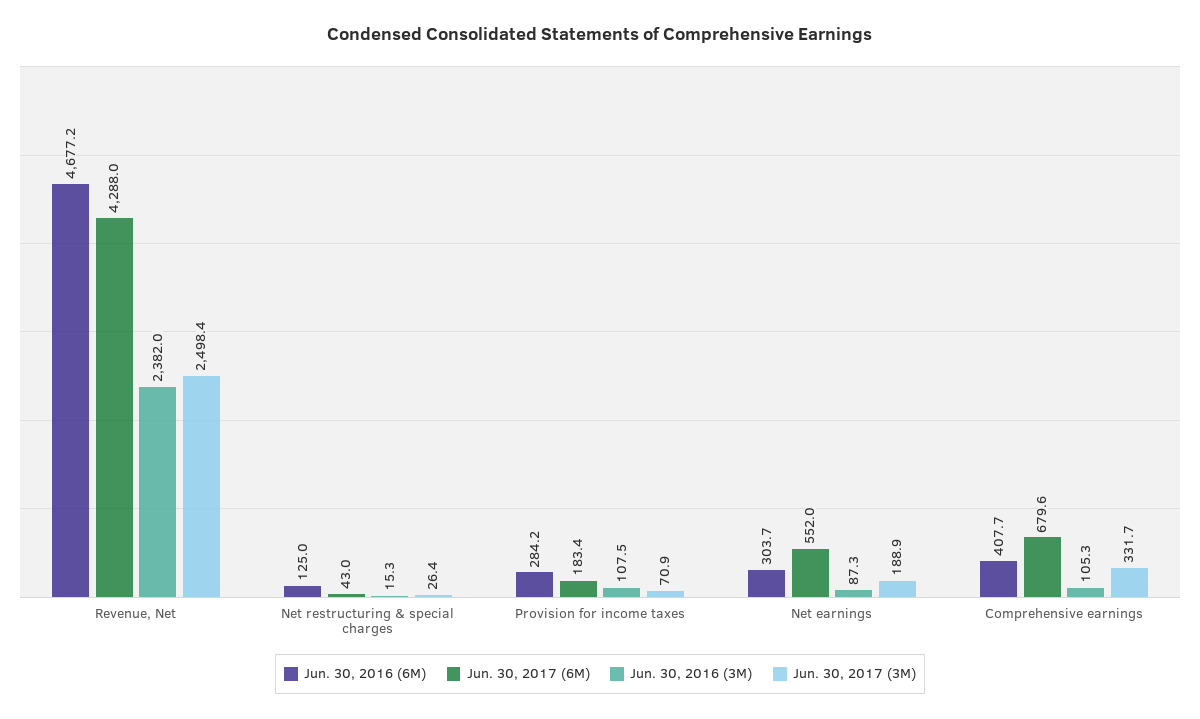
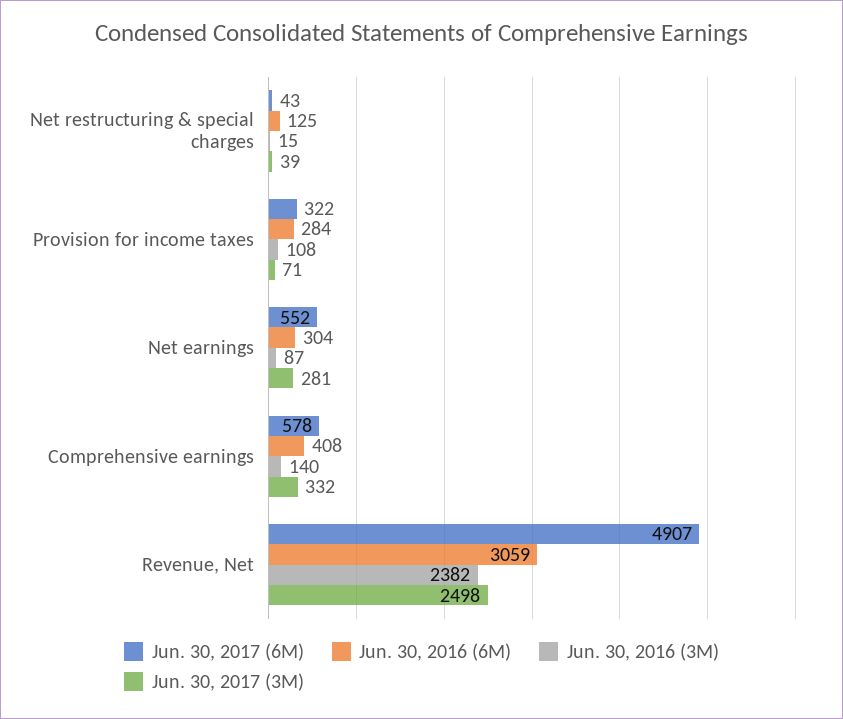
Jun. 30, 2016 (6M), Revenue, Net: 4677.2 -> 3059
Jun. 30, 2017 (6M), Revenue, Net: 4288 -> 4907
Jun. 30, 2017 (3M), Net restructuring & special charges: 26.4 -> 39
Jun. 30, 2017 (6M), Provision for income taxes: 183.4 -> 322
Jun. 30, 2017 (3M), Net earnings: 188.9 -> 281
Jun. 30, 2017 (6M), Comprehensive earnings: 679.6 -> 578
Jun. 30, 2016 (3M), Comprehensive earnings: 105.3 -> 140

